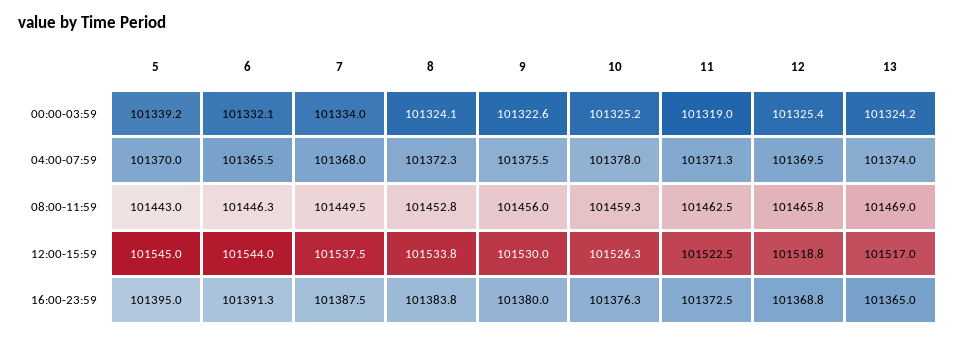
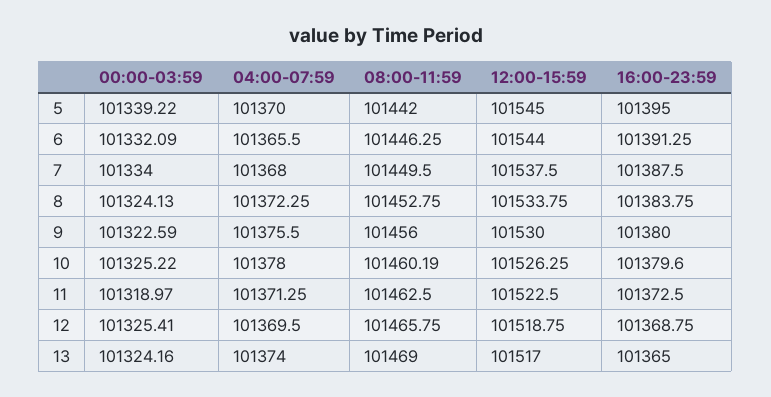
5, 08:00-11:59: 101443 -> 101442
10, 08:00-11:59: 101459.3 -> 101460.19
10, 16:00-23:59: 101376.3 -> 101379.6

